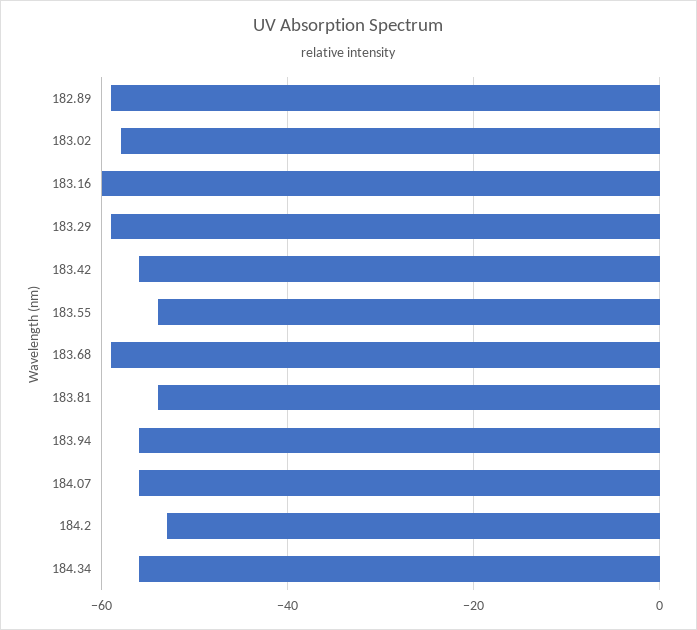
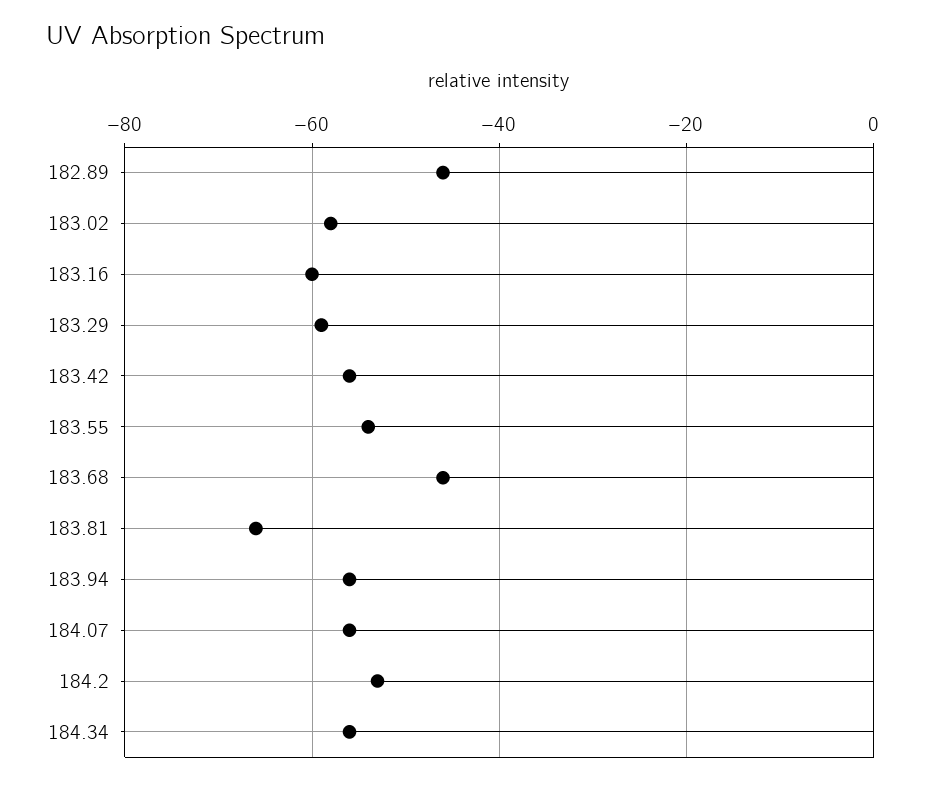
182.89: -60 -> -45
183.68: -60 -> -45
183.81: -55 -> -65

